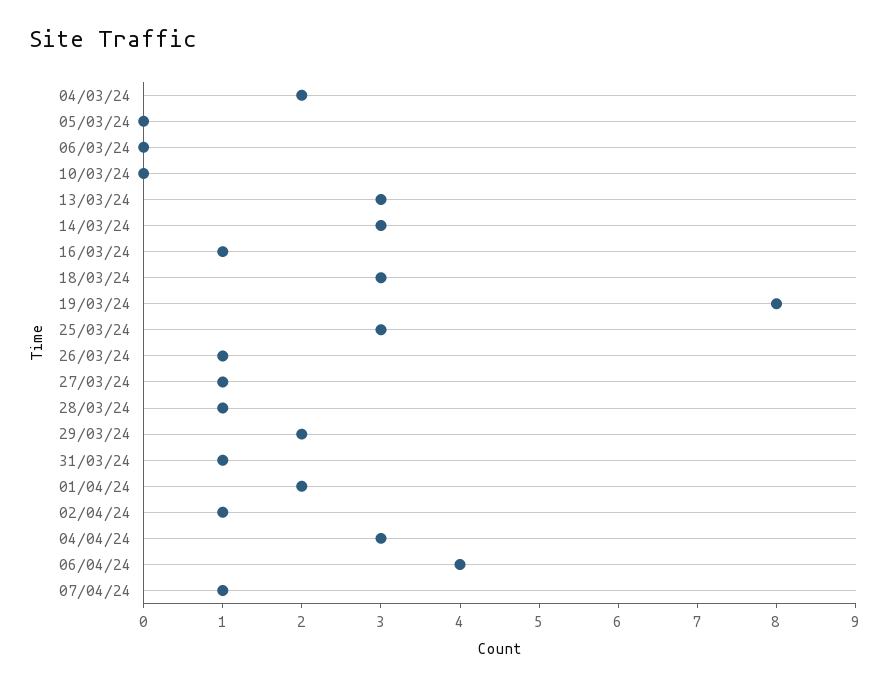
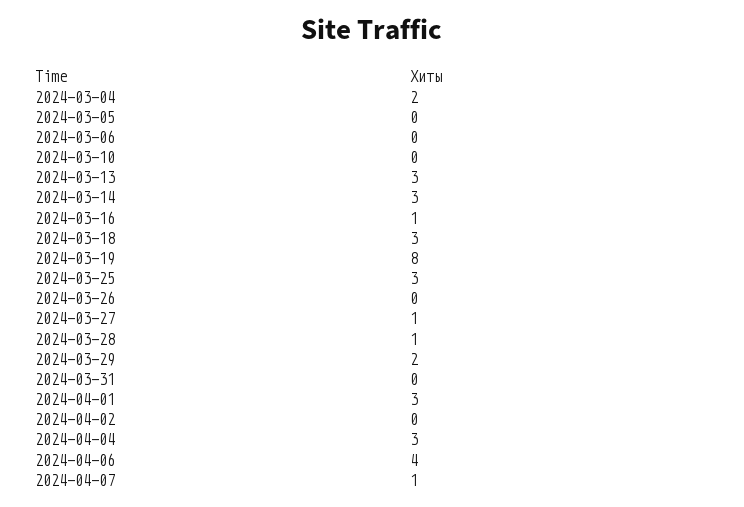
26/03/24: 1 -> 0
31/03/24: 1 -> 0
01/04/24: 2 -> 3
02/04/24: 1 -> 0

